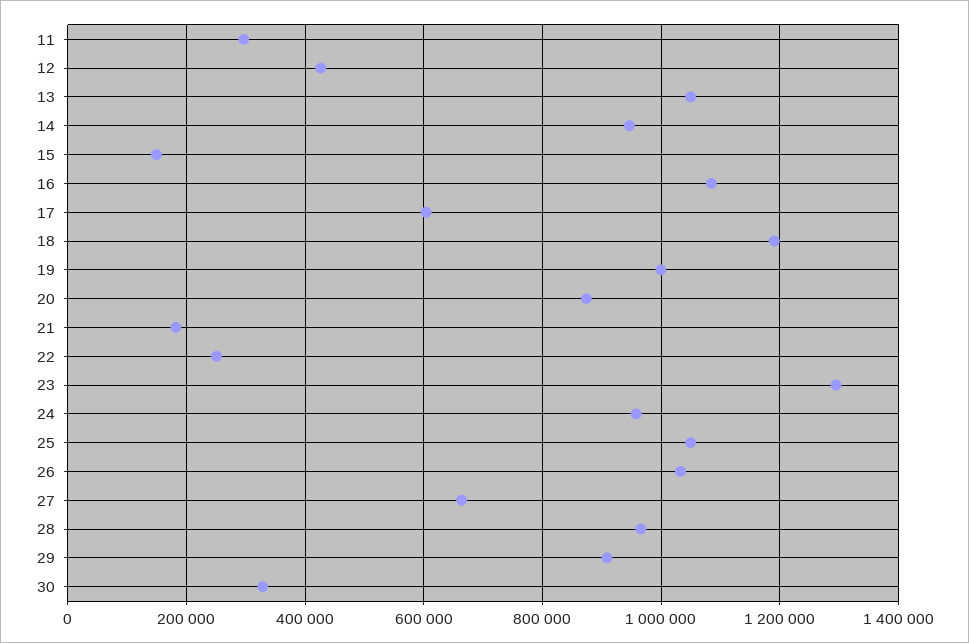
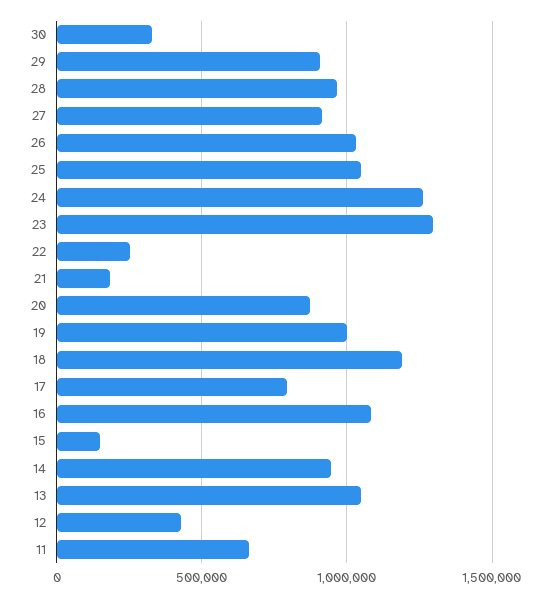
11: 300000 -> 650000
17: 600000 -> 800000
24: 960000 -> 1250000
27: 660000 -> 900000

